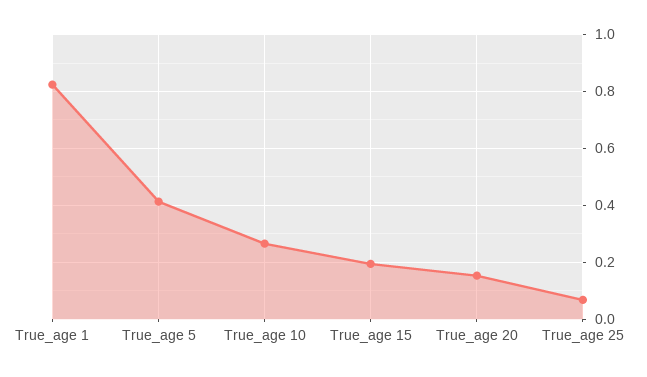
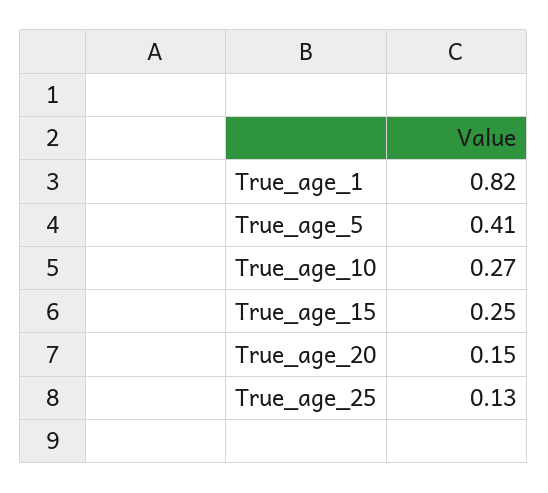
True_age 15: 0.2 -> 0.25
True_age 25: 0.075 -> 0.13

